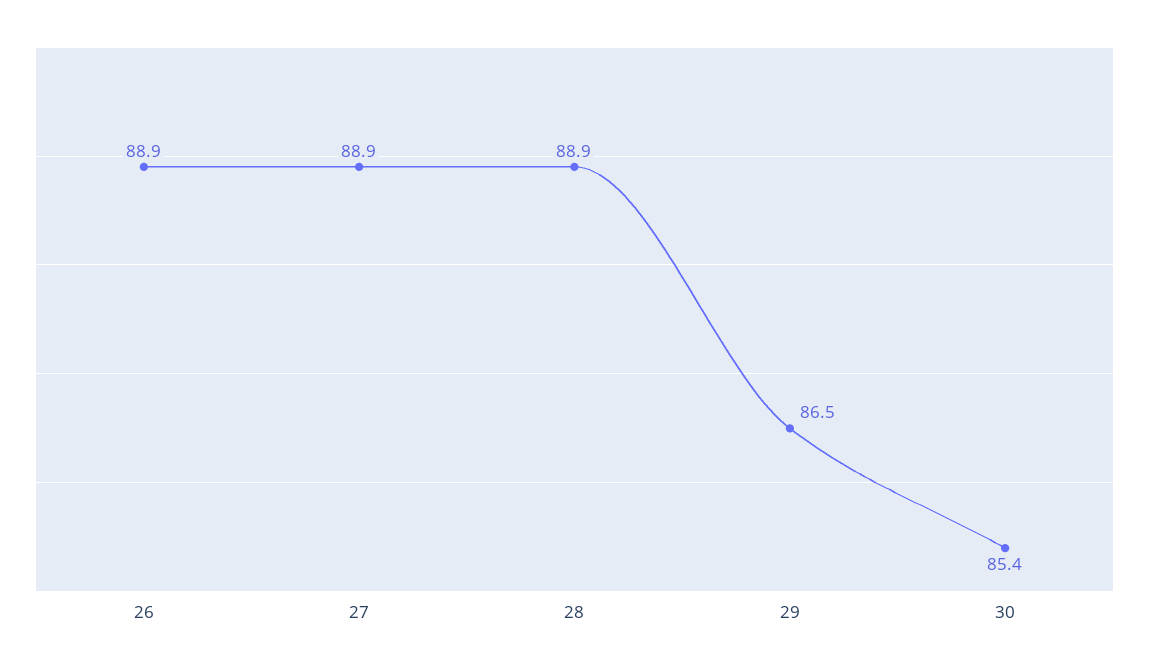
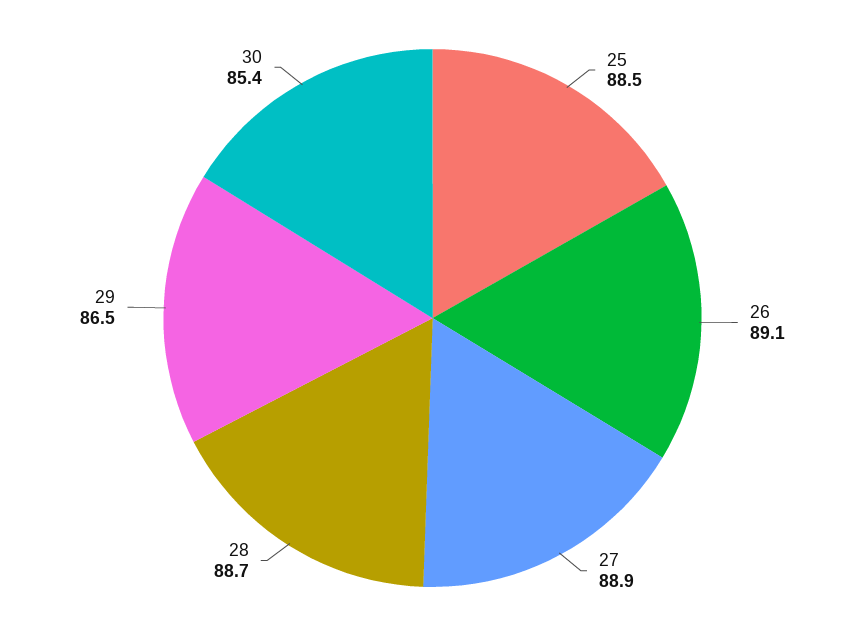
26: 88.9 -> 89.1
28: 88.9 -> 88.7
25: none -> 88.5

